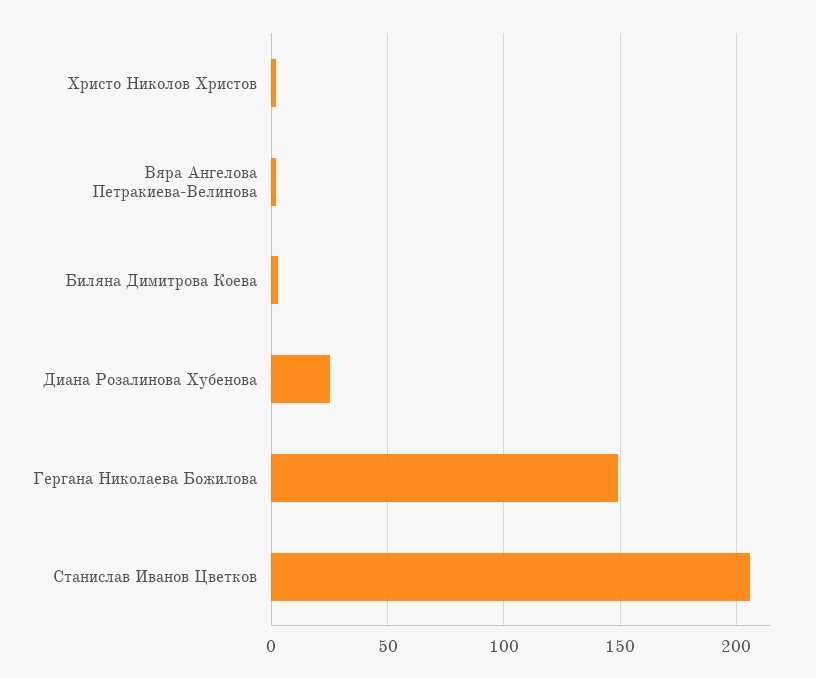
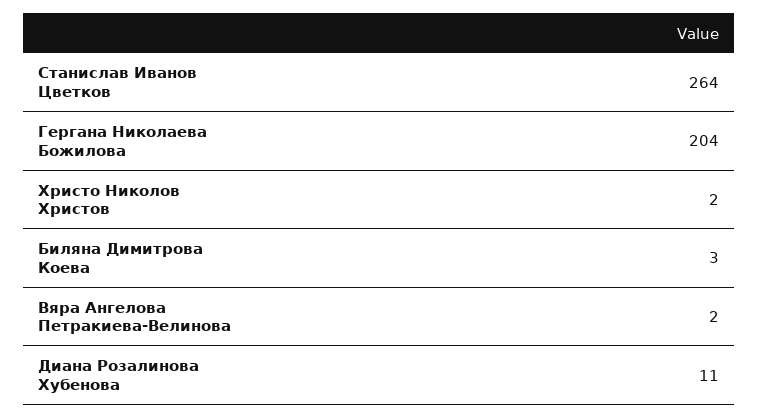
Диана Розалинова Хубенова: 25 -> 11
Гергана Николаева Божилова: 150 -> 204
Станислав Иванов Цветков: 205 -> 264

